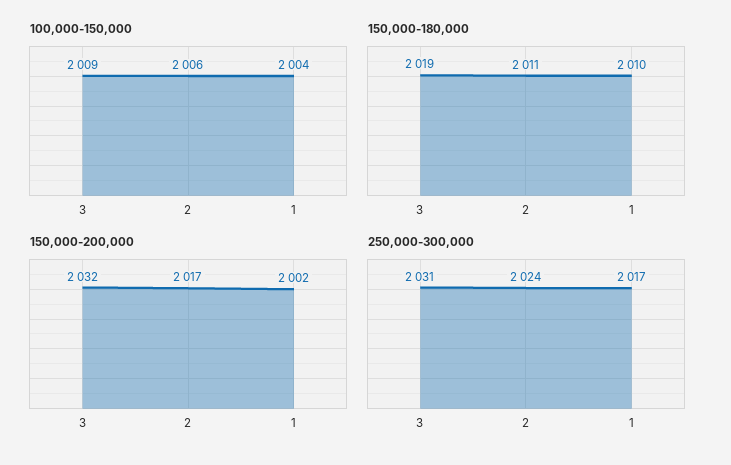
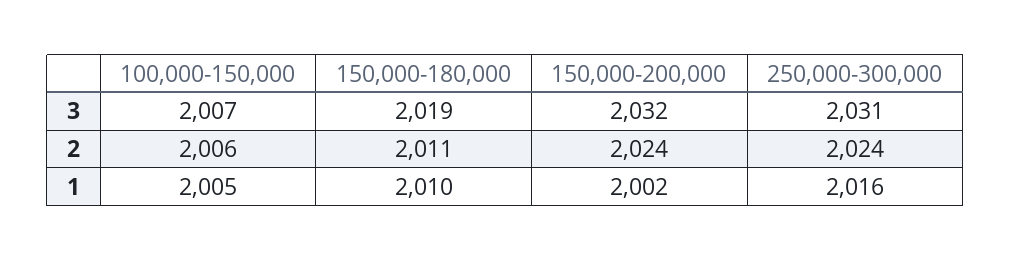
100,000-150,000, 3: 2009 -> 2007
100,000-150,000, 1: 2004 -> 2005
150,000-200,000, 2: 2017 -> 2024
250,000-300,000, 1: 2017 -> 2016

